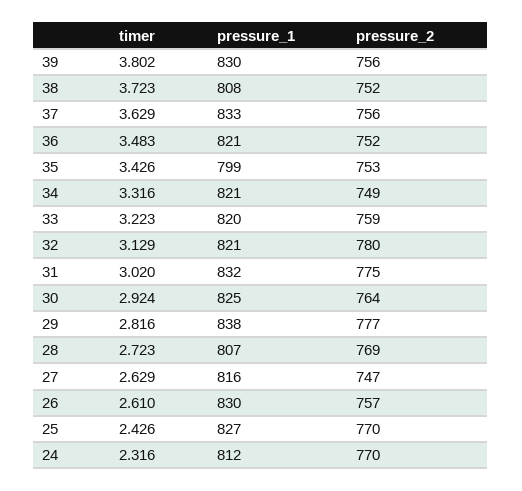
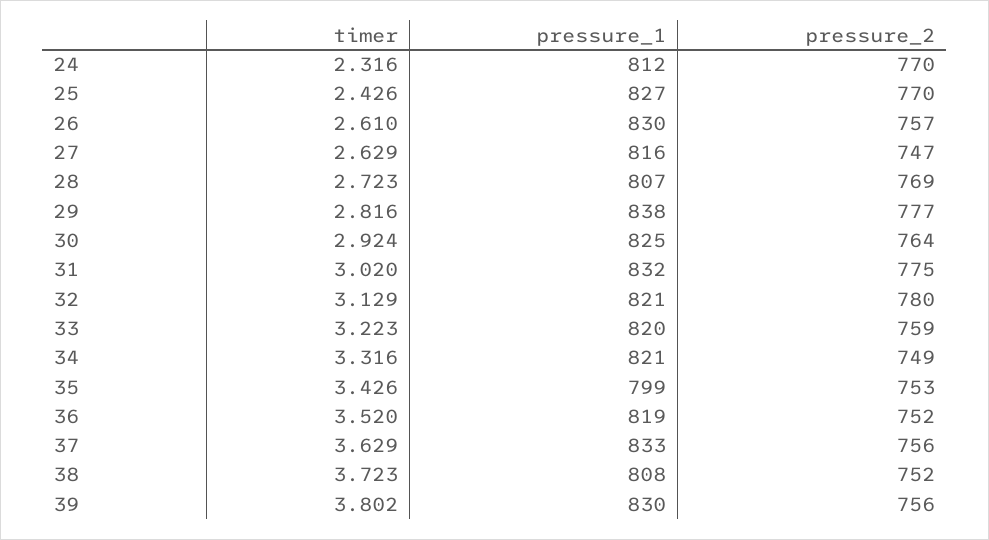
timer, 36: 3.483 -> 3.52
pressure_1, 36: 821 -> 819

